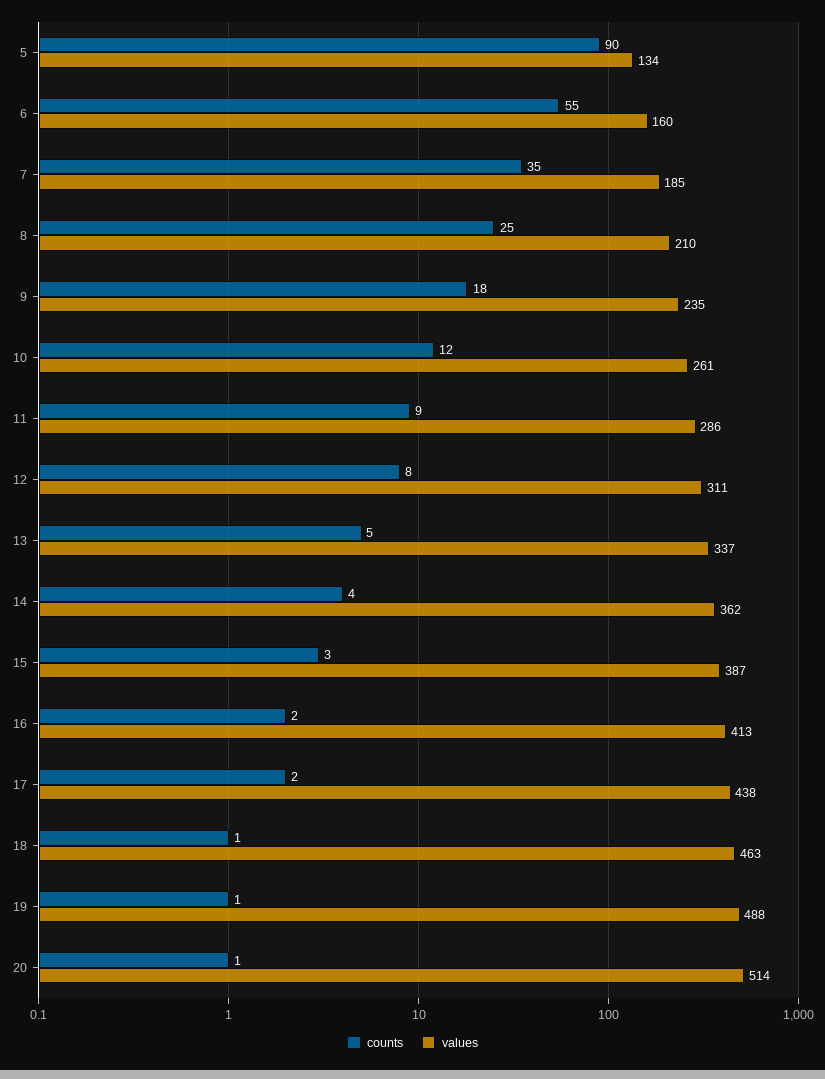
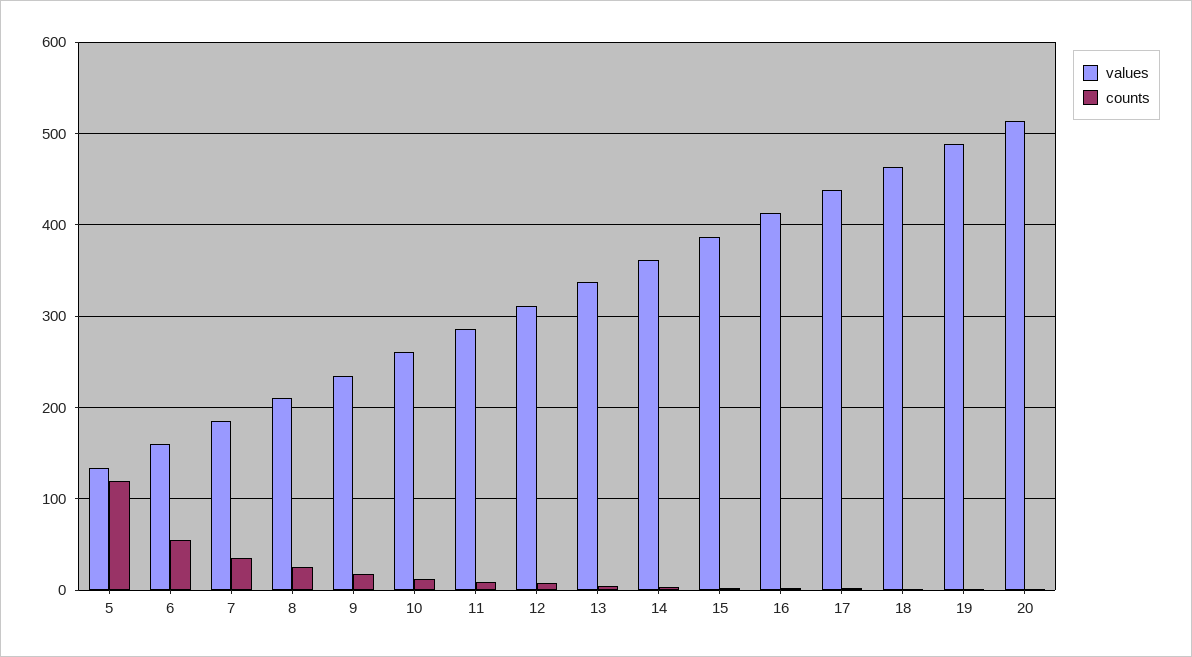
counts, 5: 90 -> 120

